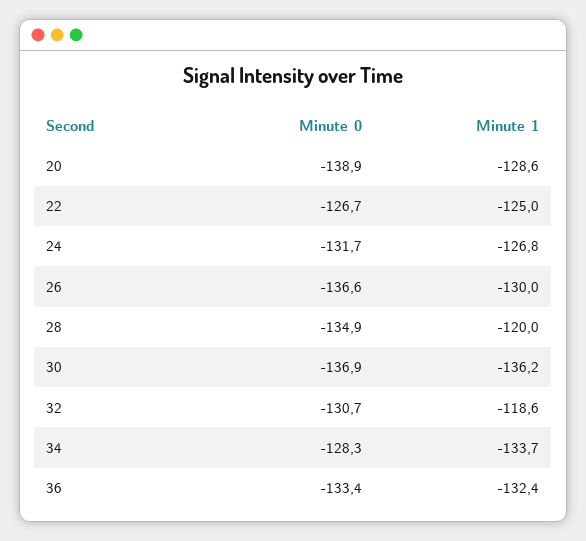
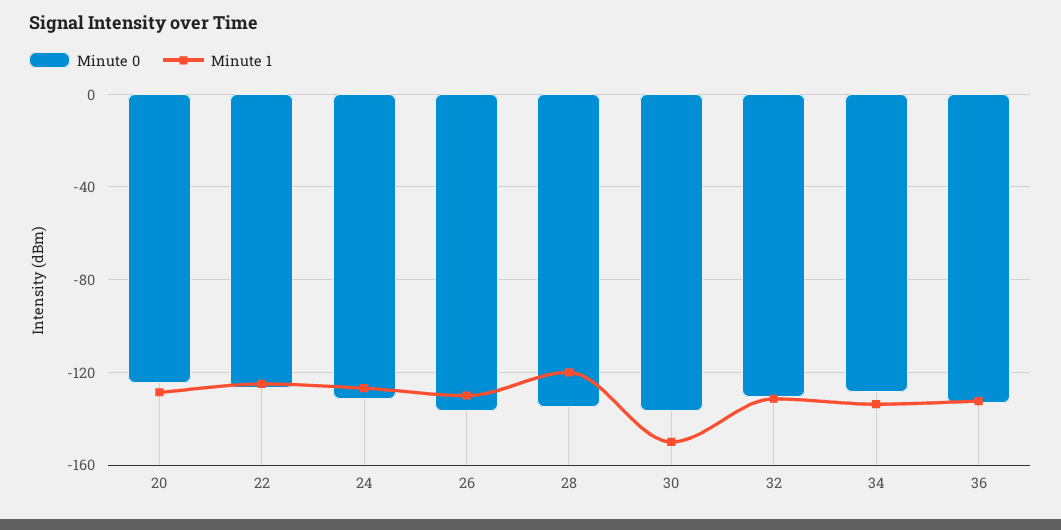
Minute 0, 20: -138.9 -> -125
Minute 1, 30: -136.2 -> -150
Minute 1, 32: -118.6 -> -130

